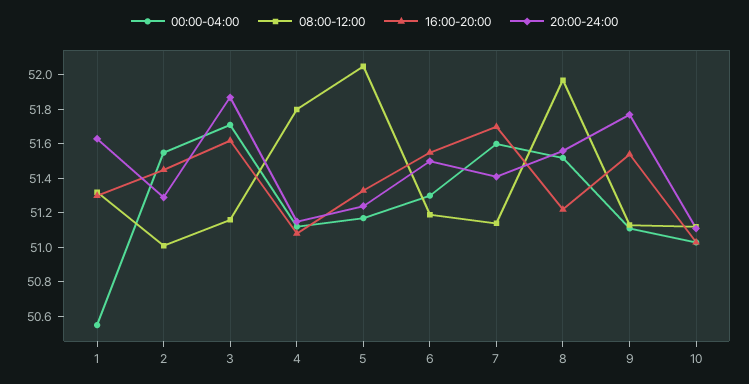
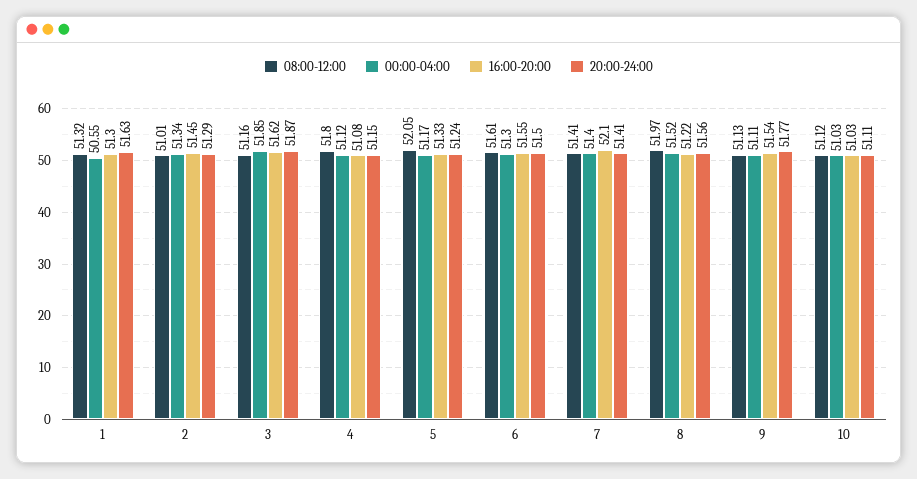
00:00-04:00, 2: 51.55 -> 51.34
00:00-04:00, 3: 51.7 -> 51.85
08:00-12:00, 6: 51.2 -> 51.61
00:00-04:00, 7: 51.6 -> 51.4
08:00-12:00, 7: 51.15 -> 51.41
16:00-20:00, 7: 51.7 -> 52.1

